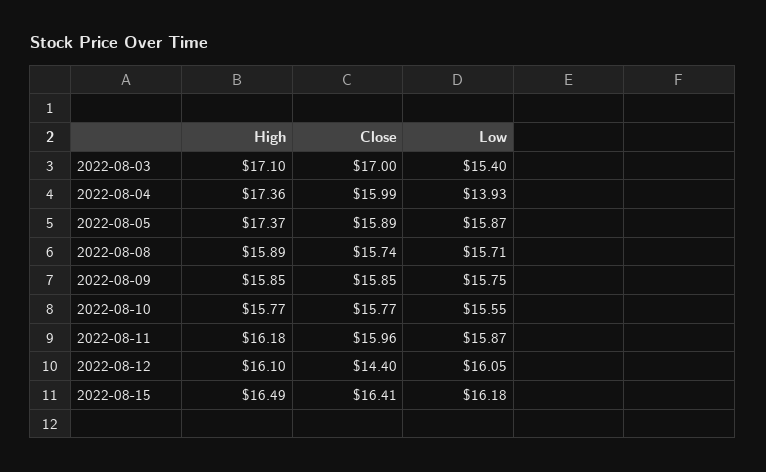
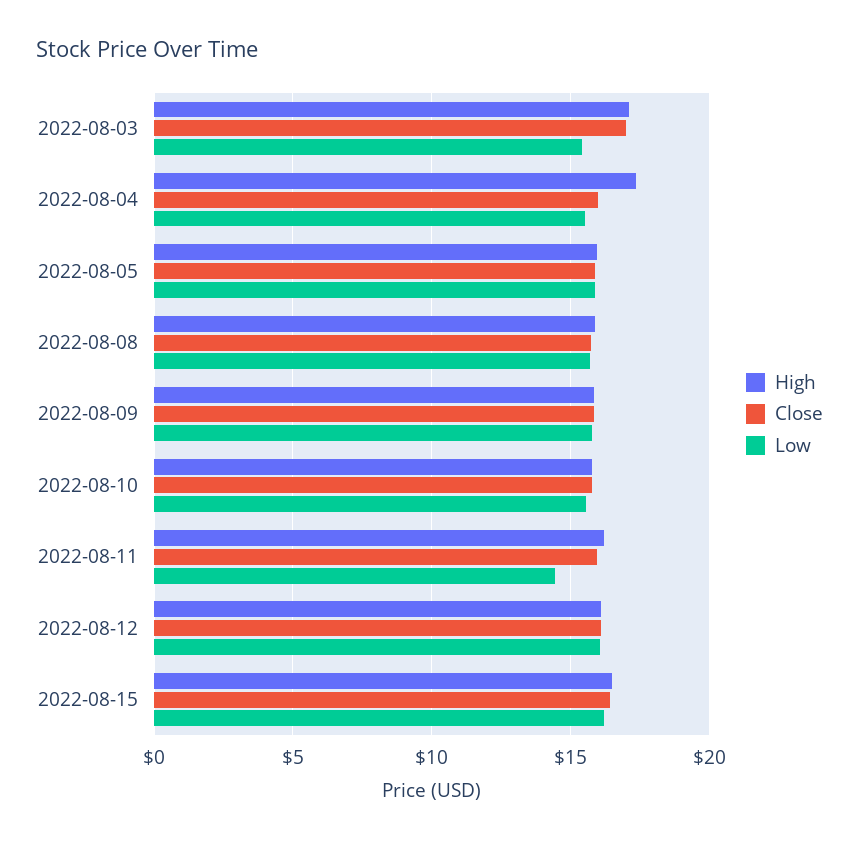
Low, 2022-08-04: 13.93 -> 15.5
High, 2022-08-05: 17.37 -> 16
Low, 2022-08-11: 15.87 -> 14.5
Close, 2022-08-12: 14.4 -> 16

